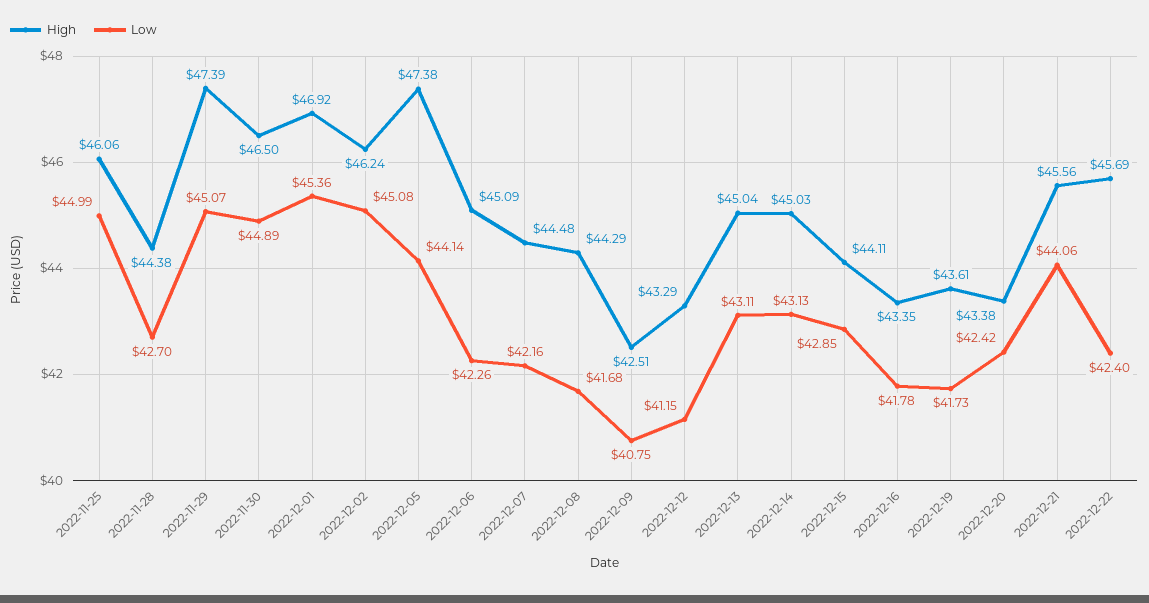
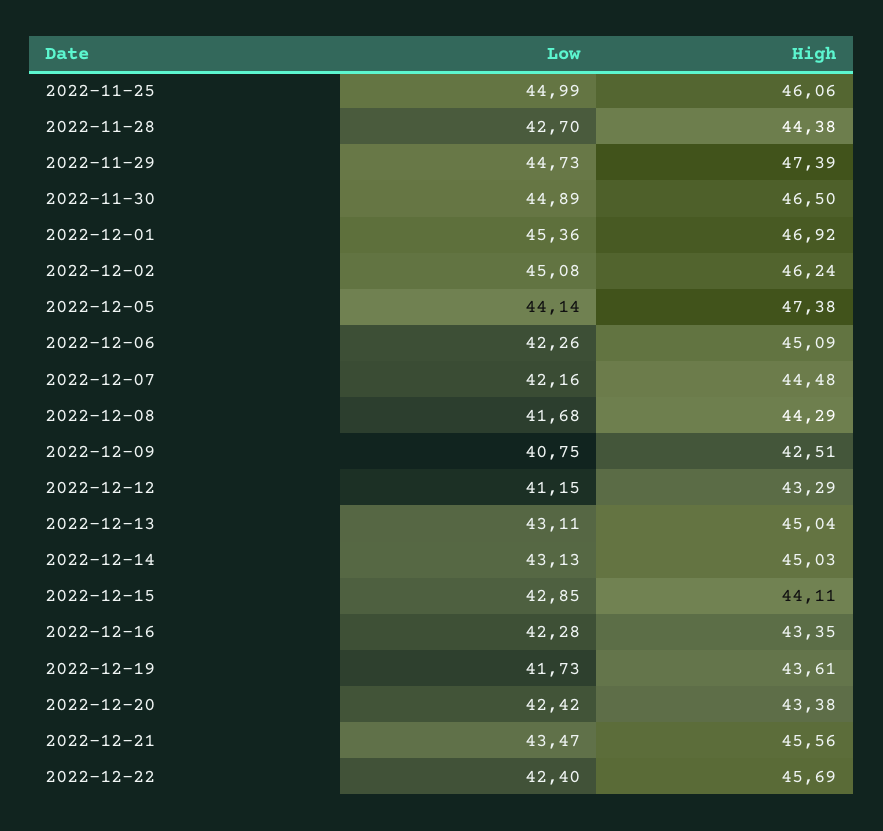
Low, 2022-11-29: 45.07 -> 44.73
Low, 2022-12-16: 41.78 -> 42.28
Low, 2022-12-21: 44.06 -> 43.47

